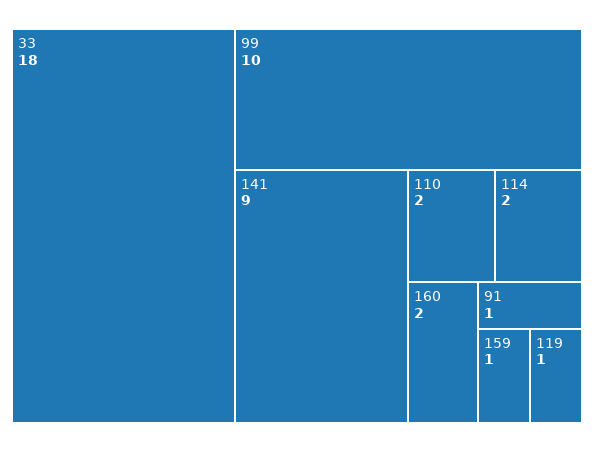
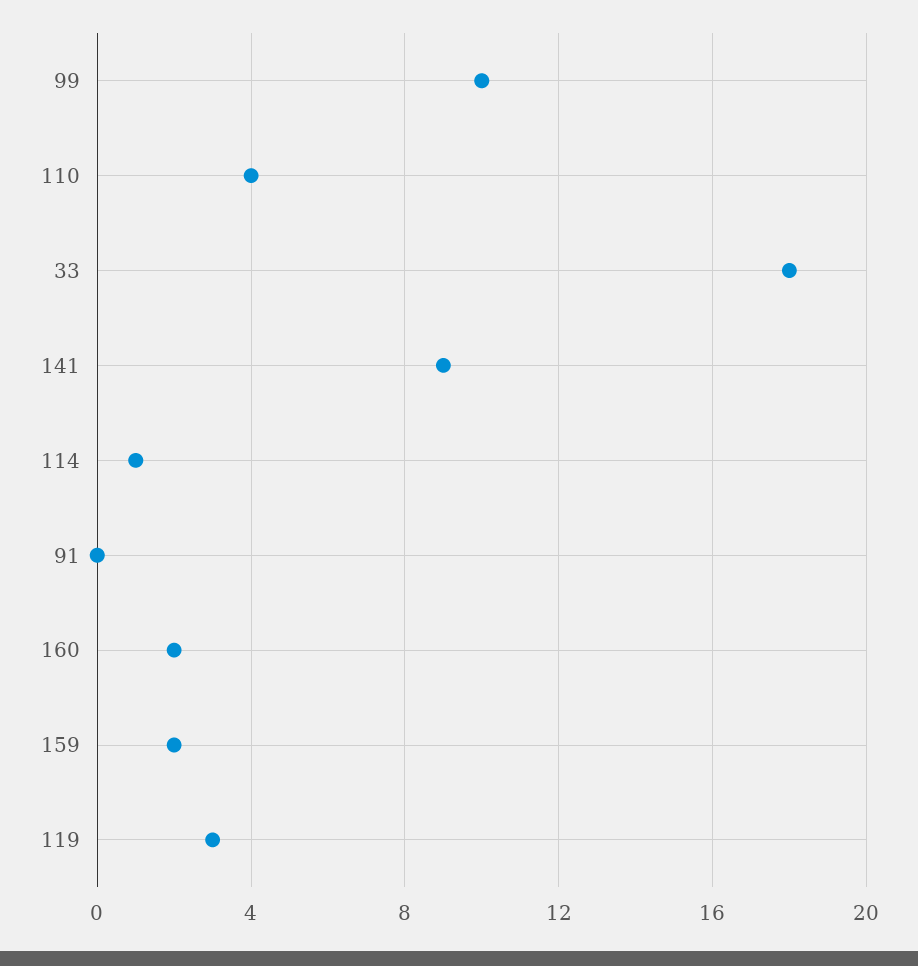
110: 2 -> 4
114: 2 -> 1
91: 1 -> 0
159: 1 -> 2
119: 1 -> 3

